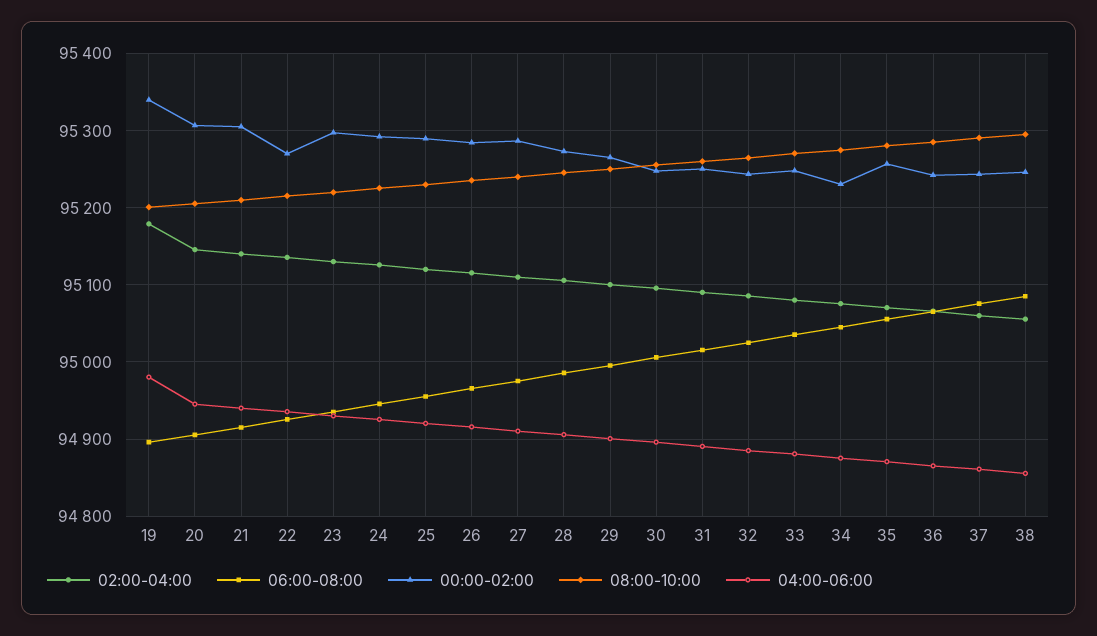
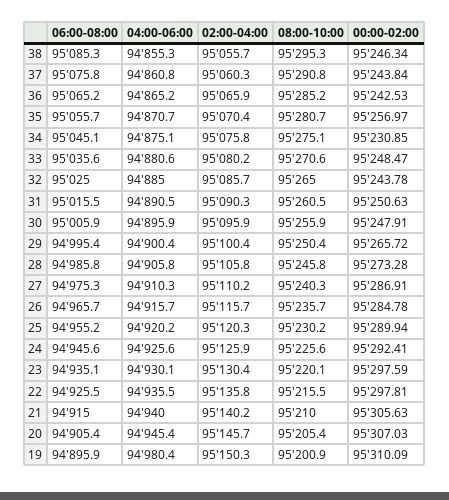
02:00-04:00, 19: 95180 -> 95150.3
00:00-02:00, 19: 95340 -> 95310.09
00:00-02:00, 22: 95270 -> 95297.81

